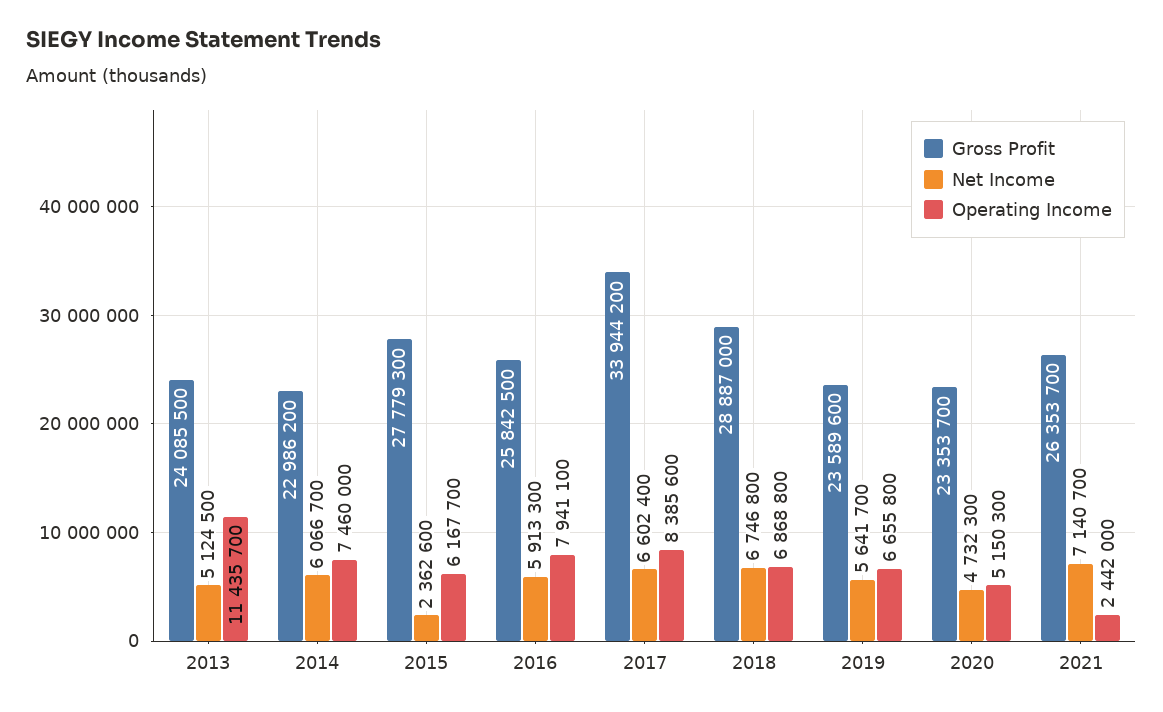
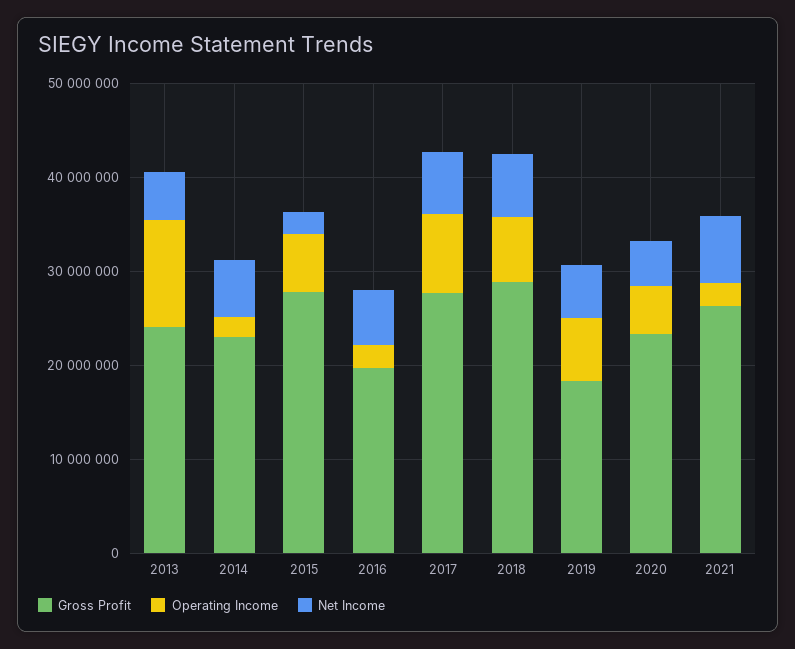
Operating Income, 2014: 7460000 -> 2000000
Gross Profit, 2016: 25842500 -> 20000000
Operating Income, 2016: 7941100 -> 2000000
Gross Profit, 2017: 33944200 -> 28000000
Gross Profit, 2019: 23589600 -> 18000000

